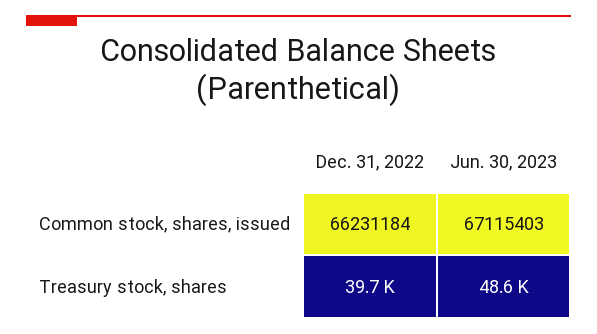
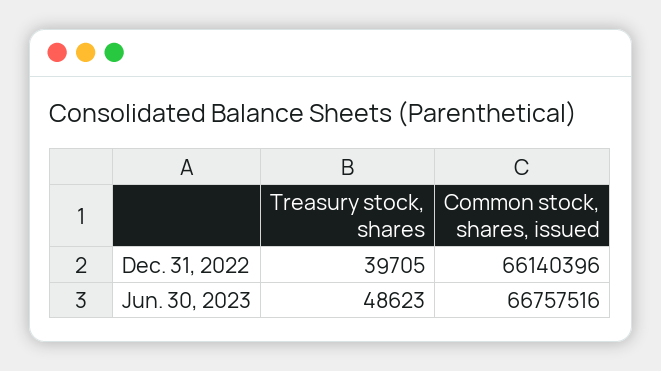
Dec. 31, 2022, Common stock, shares, issued: 66231184 -> 66140396
Jun. 30, 2023, Common stock, shares, issued: 67115403 -> 66757516

